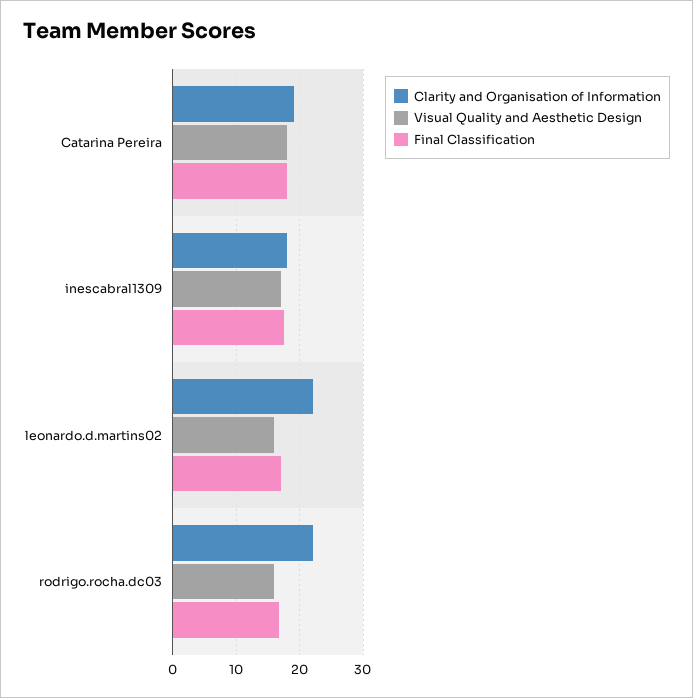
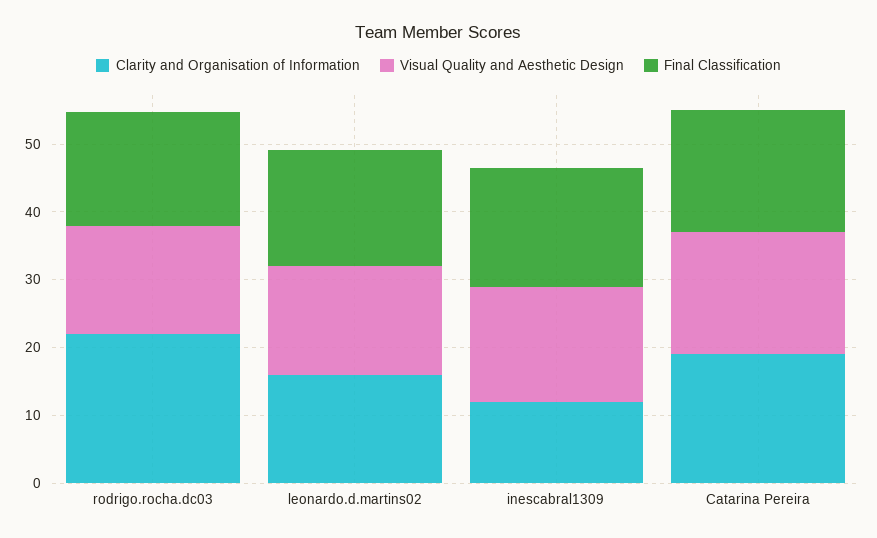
Clarity and Organisation of Information, inescabral1309: 18 -> 12
Clarity and Organisation of Information, leonardo.d.martins02: 22 -> 16

